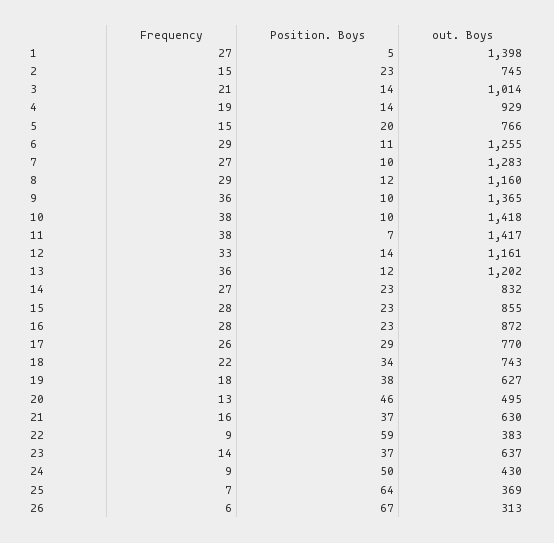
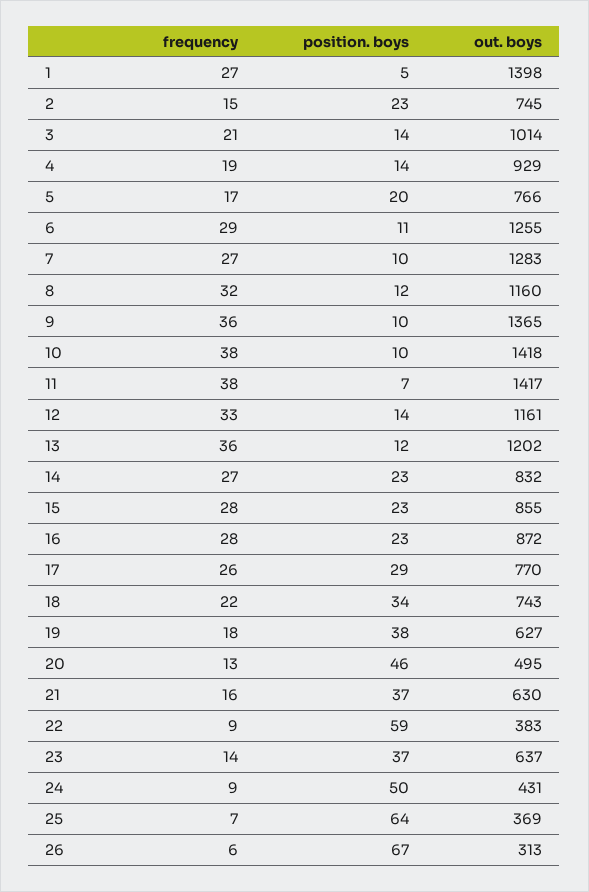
Frequency, 5: 15 -> 17
Frequency, 8: 29 -> 32
out. Boys, 24: 430 -> 431

